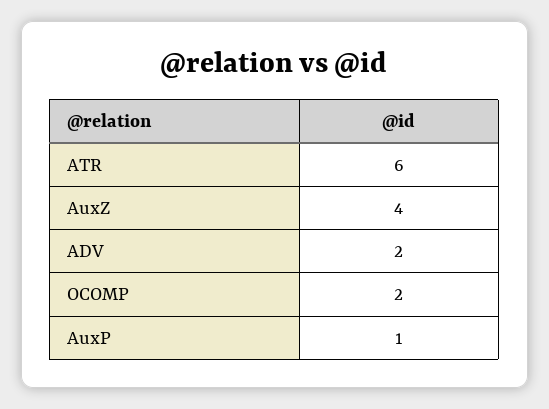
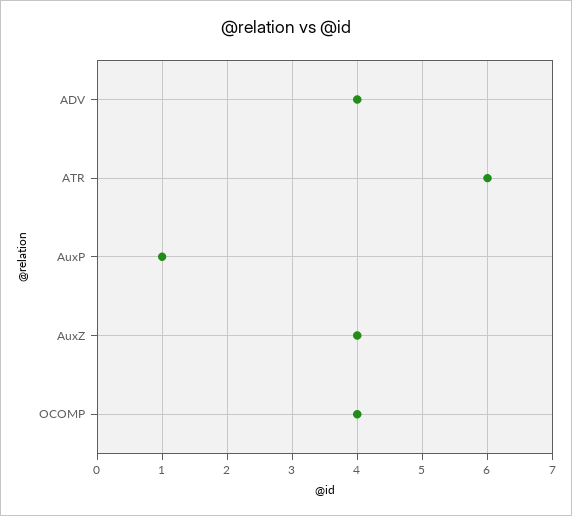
ADV: 2 -> 4
OCOMP: 2 -> 4

